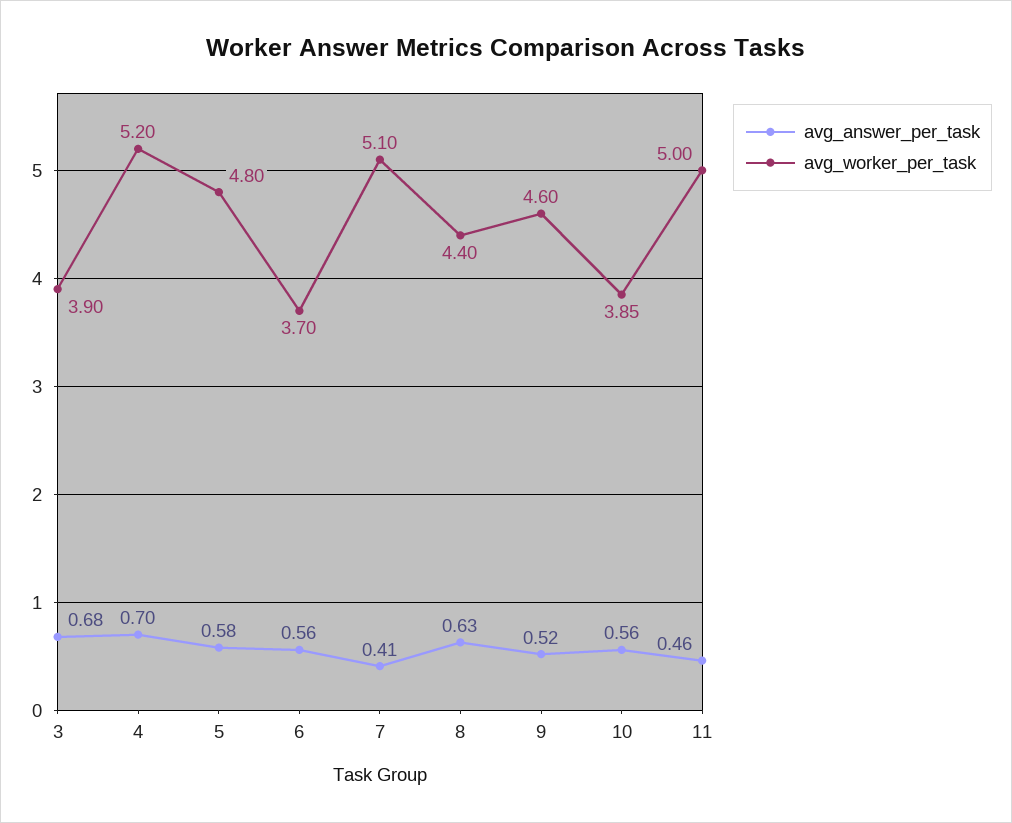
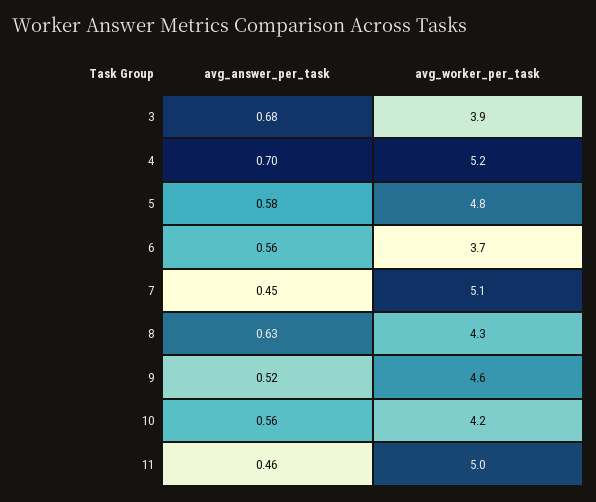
avg_answer_per_task, 7: 0.41 -> 0.45
avg_worker_per_task, 8: 4.4 -> 4.3
avg_worker_per_task, 10: 3.85 -> 4.2

